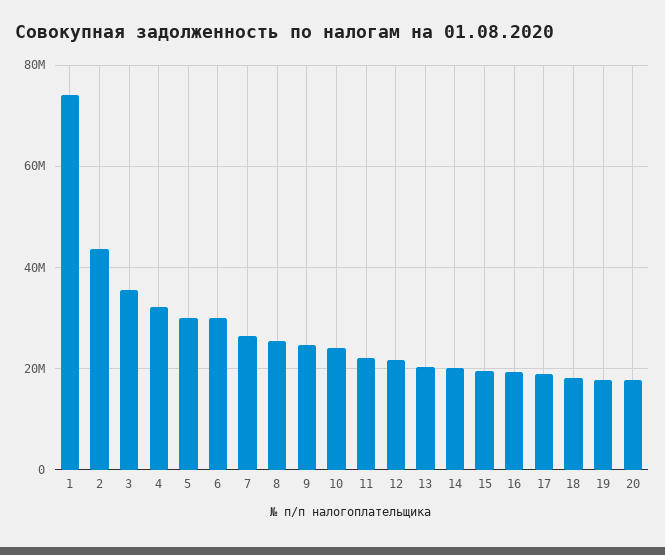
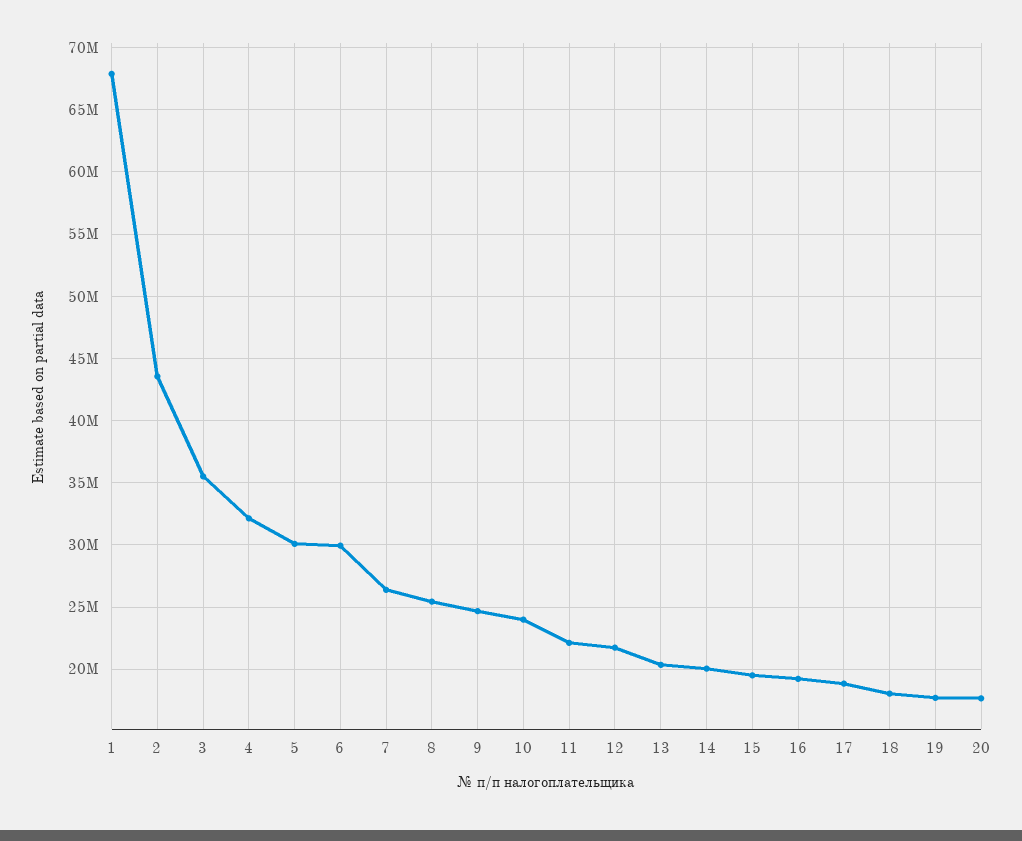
1: 74000000 -> 68000000

